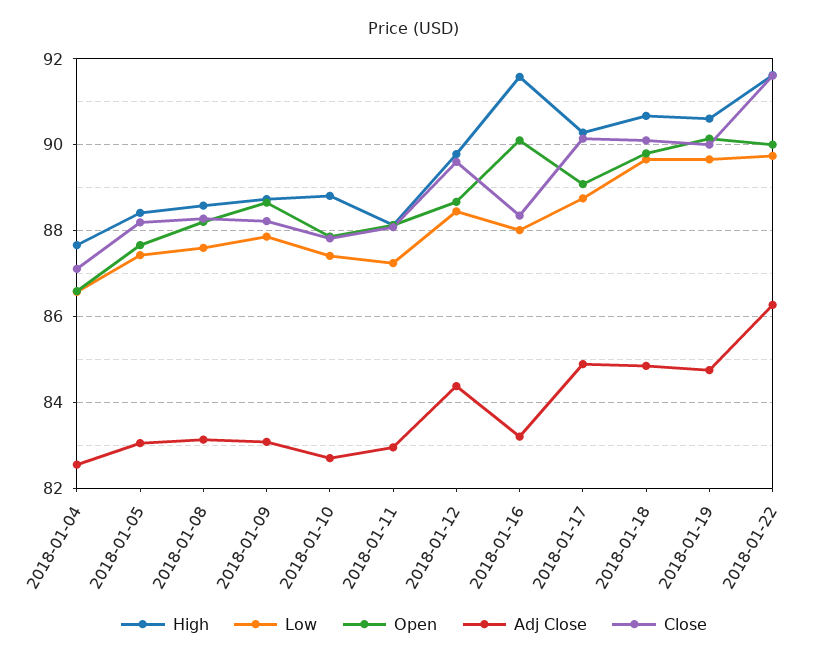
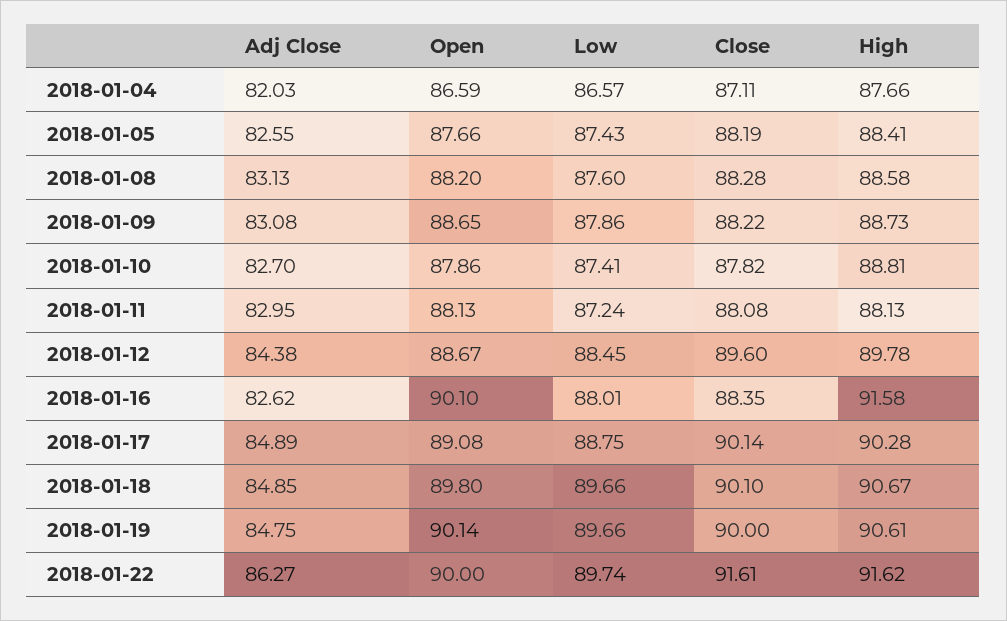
Adj Close, 2018-01-04: 82.6 -> 82.03
Adj Close, 2018-01-05: 83 -> 82.55
Adj Close, 2018-01-16: 83.2 -> 82.62

